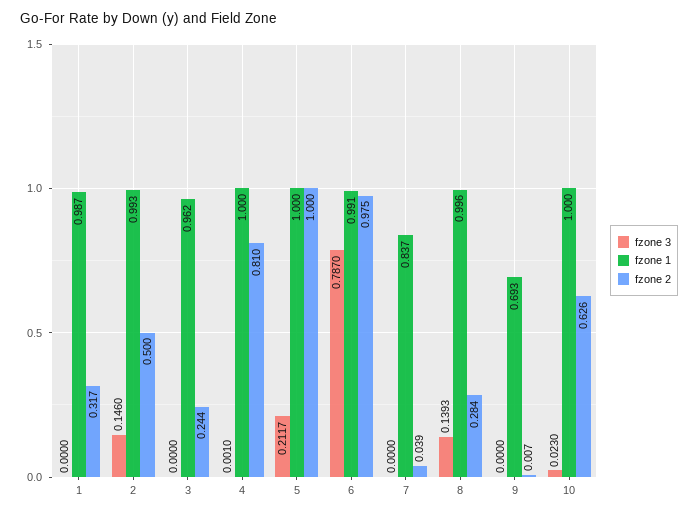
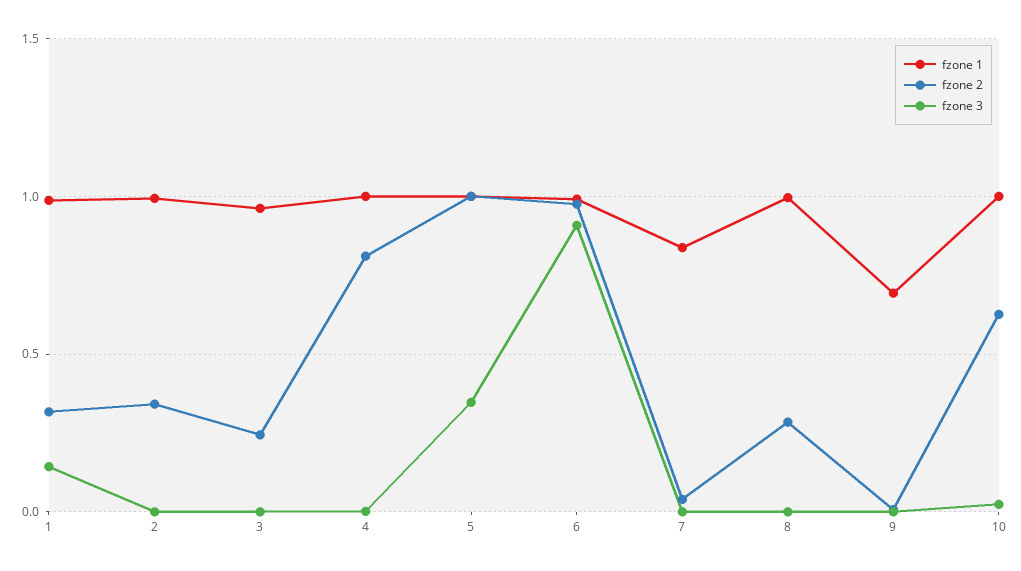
fzone 3, 1: 0 -> 0.15
fzone 3, 2: 0.146 -> 0
fzone 2, 2: 0.5 -> 0.35
fzone 3, 5: 0.2117 -> 0.35
fzone 3, 6: 0.787 -> 0.9
fzone 3, 8: 0.1393 -> 0

